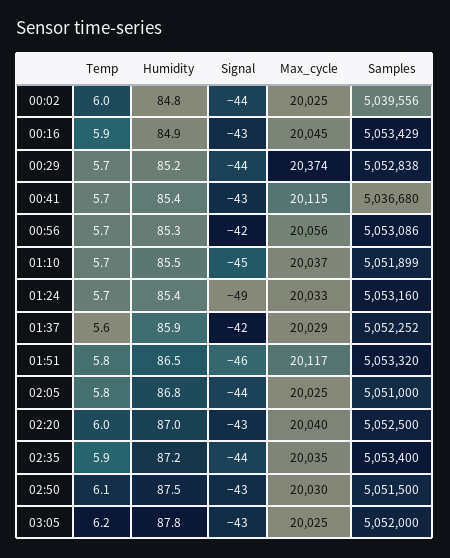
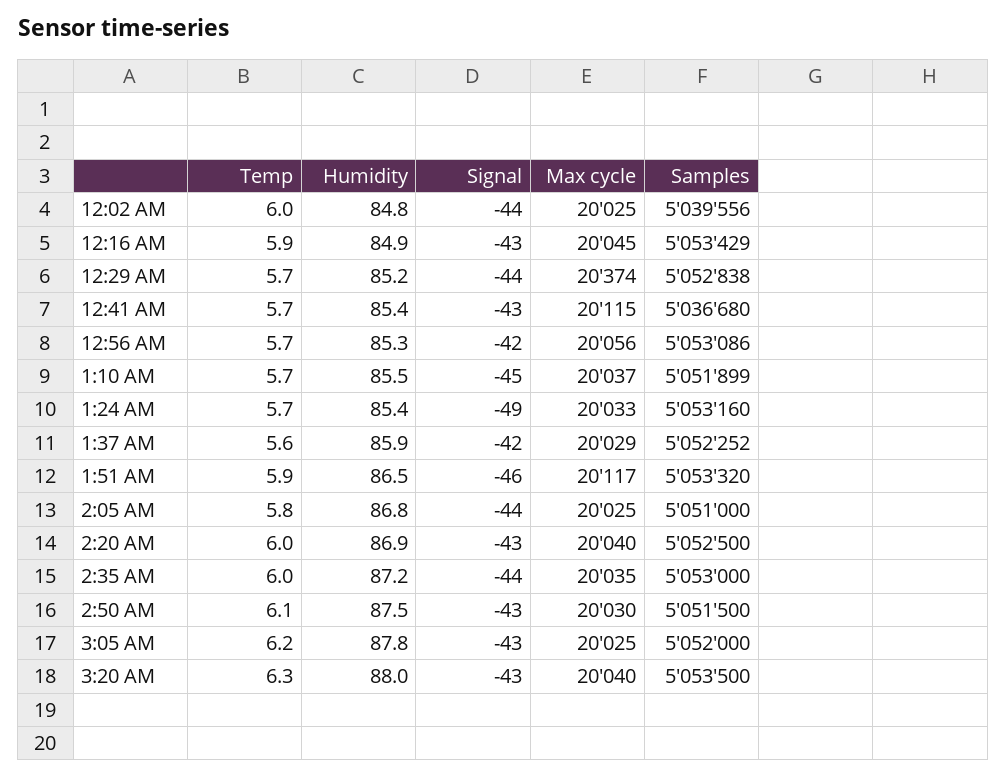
Temp, 01:51: 5.8 -> 5.9
Humidity, 02:20: 87 -> 86.9
Temp, 02:35: 5.9 -> 6
Samples, 02:35: 5053400 -> 5053000
Temp, 3:20 AM: none -> 6.3
Humidity, 3:20 AM: none -> 88
Signal, 3:20 AM: none -> -43
Max_cycle, 3:20 AM: none -> 20040
Samples, 3:20 AM: none -> 5053500

